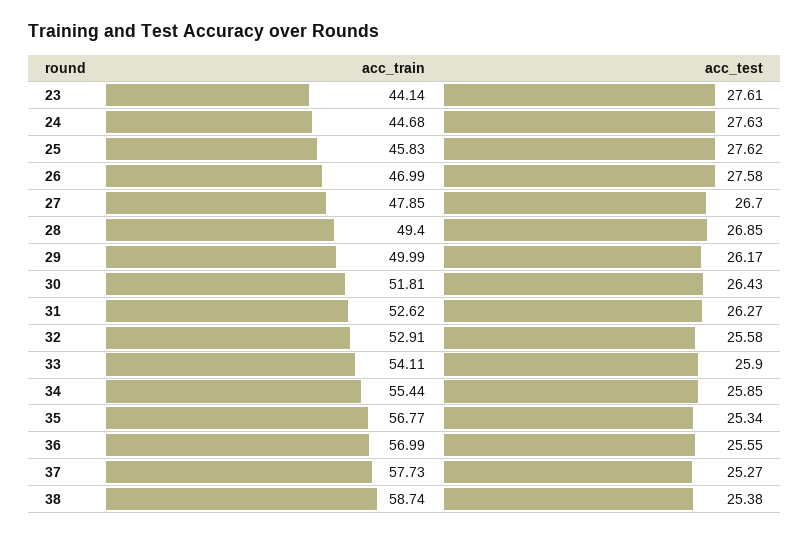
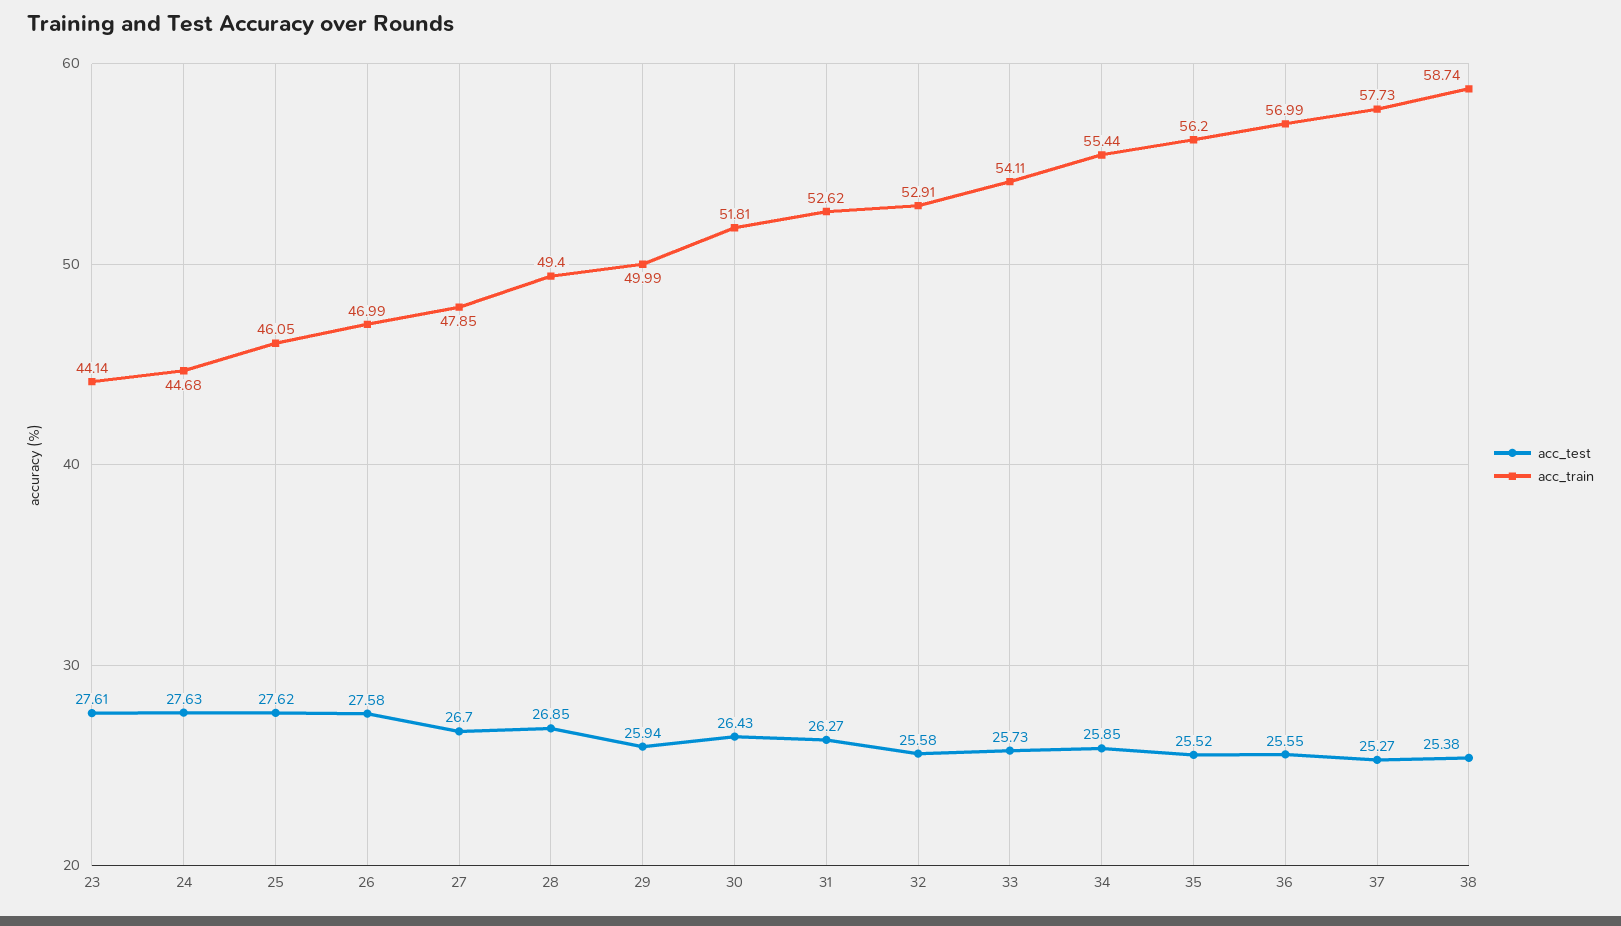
acc_train, 25: 45.83 -> 46.05
acc_test, 29: 26.17 -> 25.94
acc_test, 33: 25.9 -> 25.73
acc_train, 35: 56.77 -> 56.2
acc_test, 35: 25.34 -> 25.52

